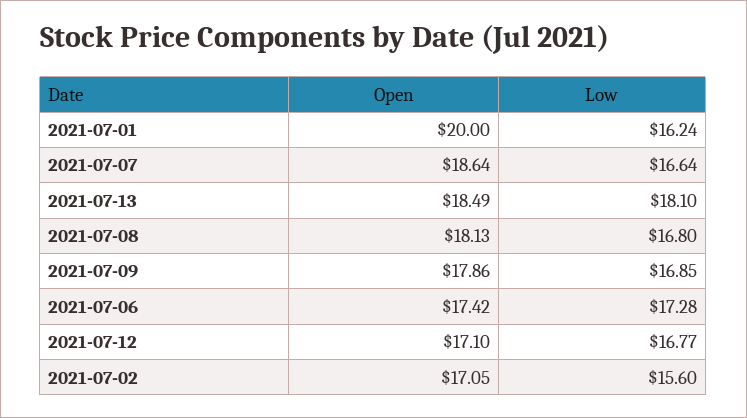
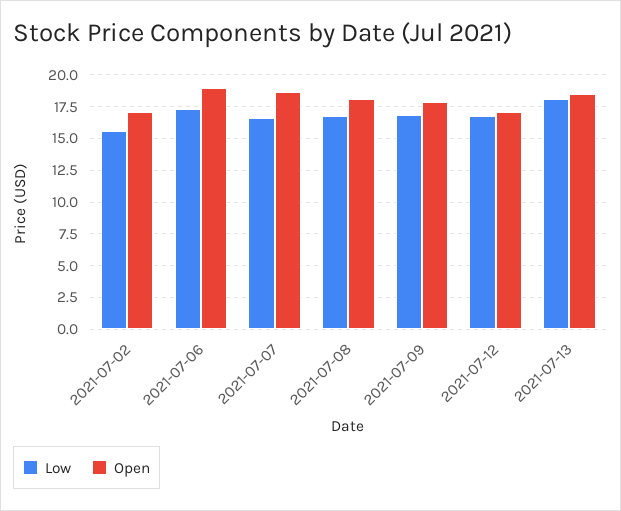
Open, 2021-07-01: 20 -> none
Low, 2021-07-01: 16.24 -> none
Open, 2021-07-06: 17.42 -> 19

